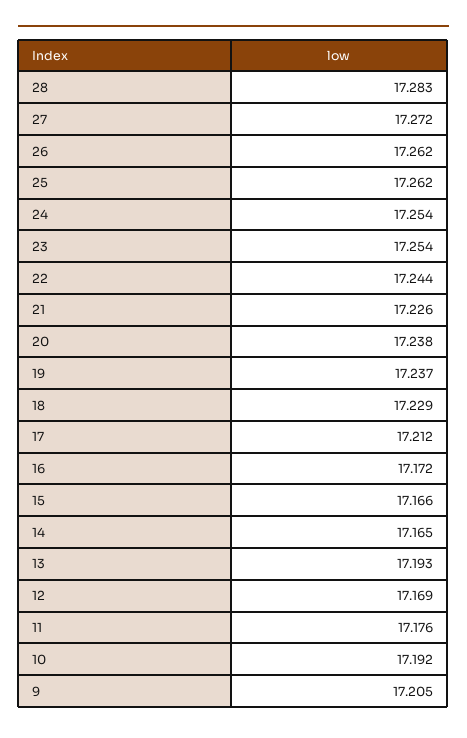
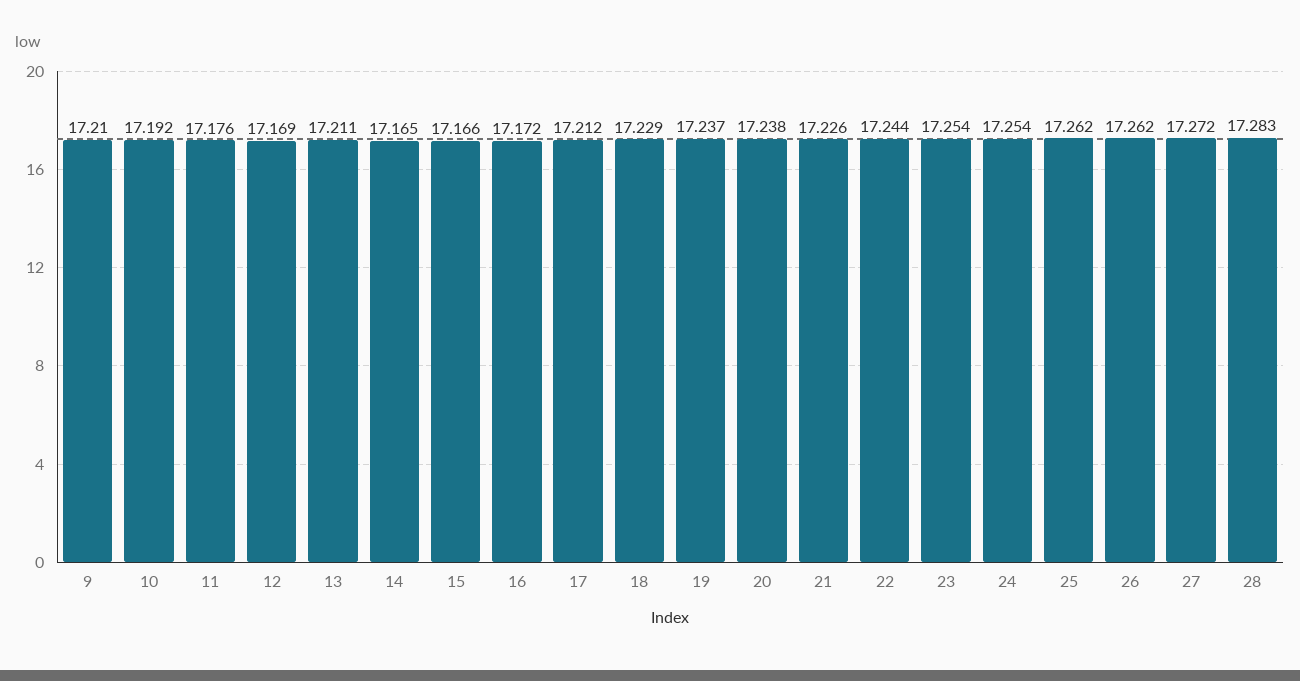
13: 17.193 -> 17.211
9: 17.205 -> 17.21

